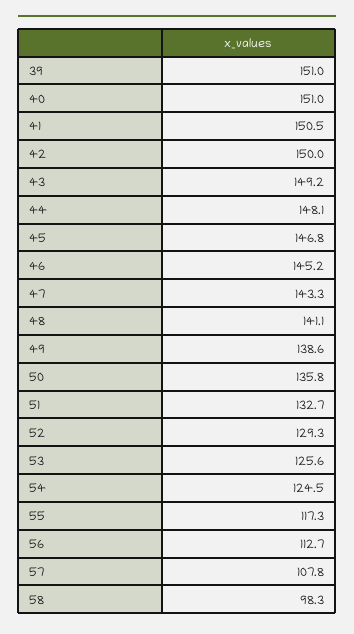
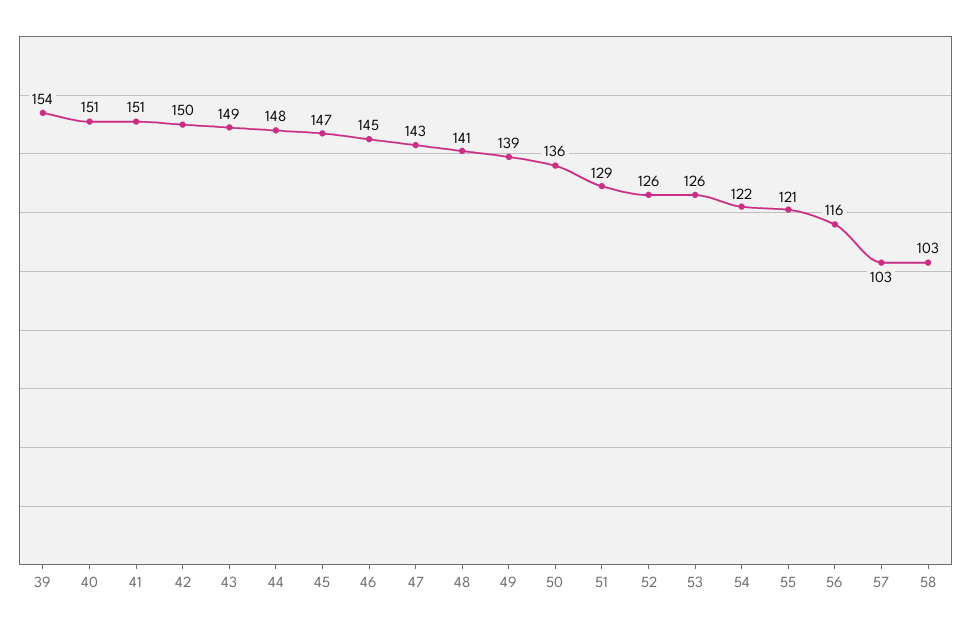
39: 151 -> 154
51: 132.7 -> 129
52: 129.3 -> 126
54: 124.5 -> 122
55: 117.3 -> 121
56: 112.7 -> 116
57: 107.8 -> 103
58: 98.3 -> 103

